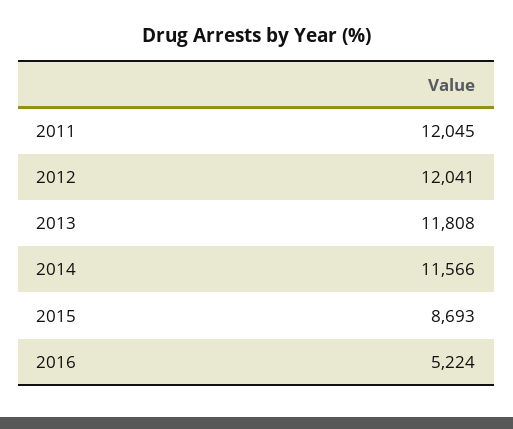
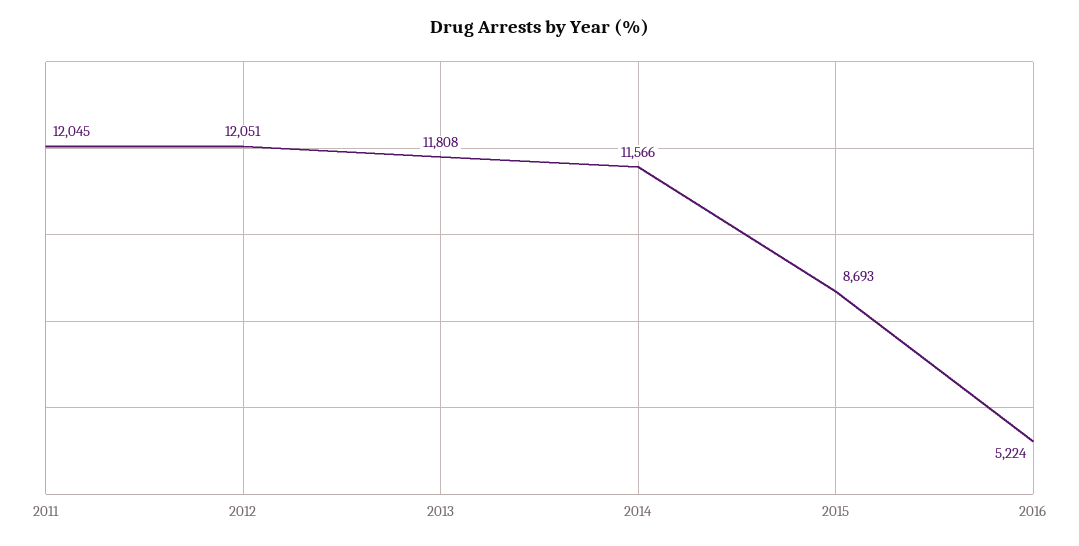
2012: 12041 -> 12051

